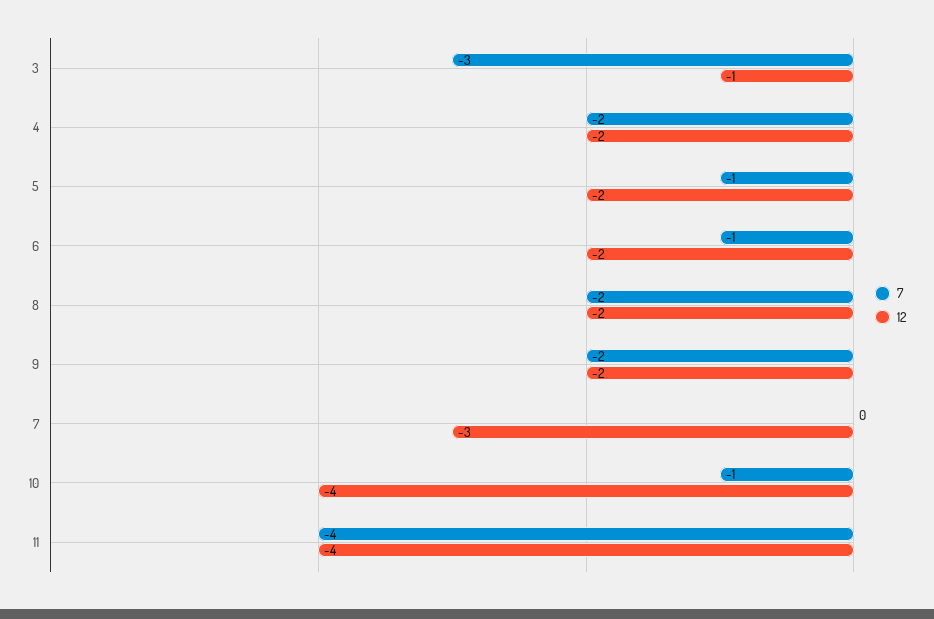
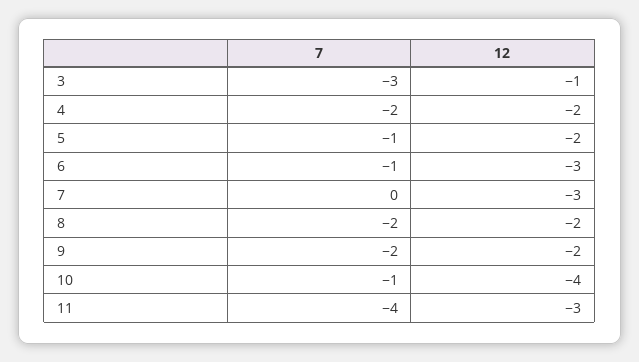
12, 6: -2 -> -3
12, 11: -4 -> -3

